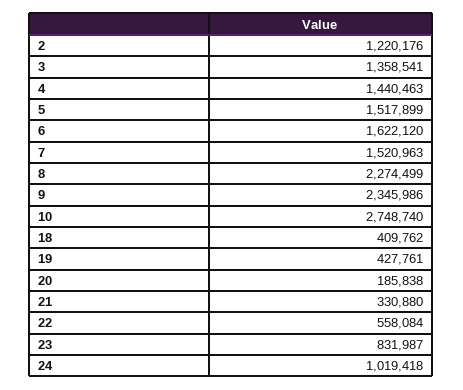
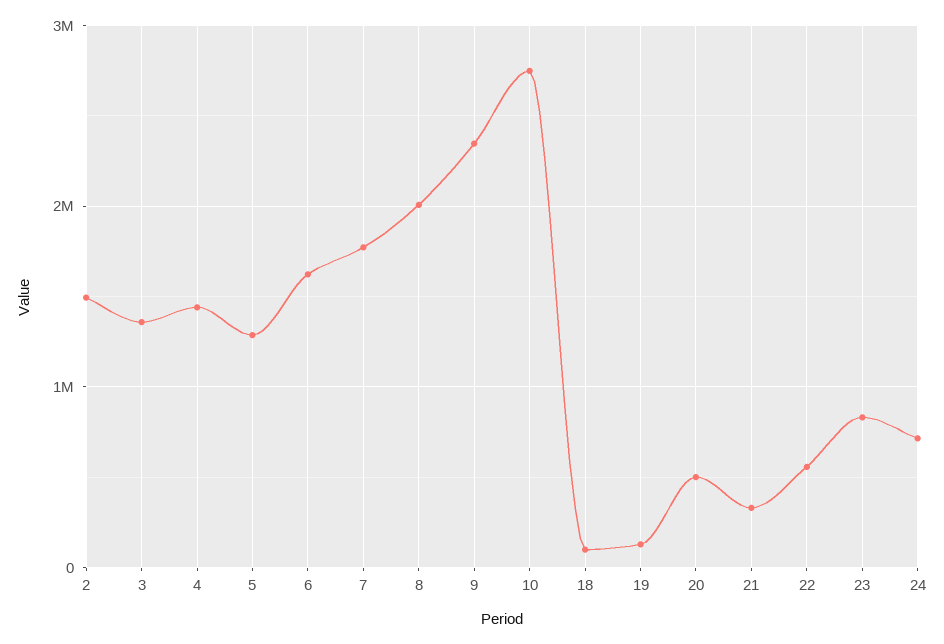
2: 1220176 -> 1500000
5: 1517899 -> 1300000
7: 1520963 -> 1800000
8: 2274499 -> 2000000
18: 409762 -> 100000
19: 427761 -> 100000
20: 185838 -> 500000
24: 1019418 -> 700000

